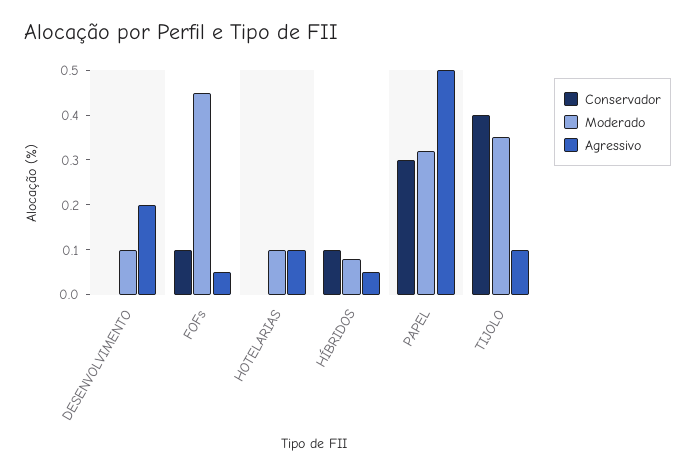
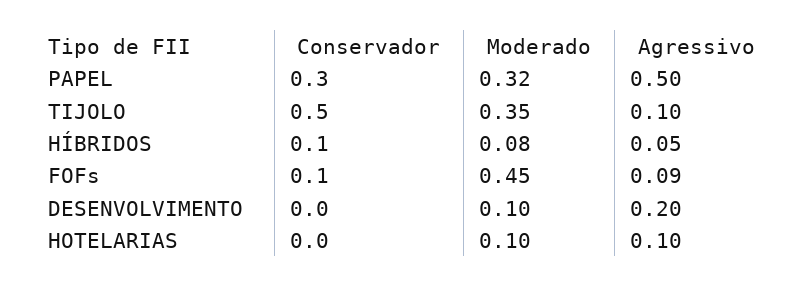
Agressivo, FOFs: 0.05 -> 0.09
Conservador, TIJOLO: 0.4 -> 0.5

